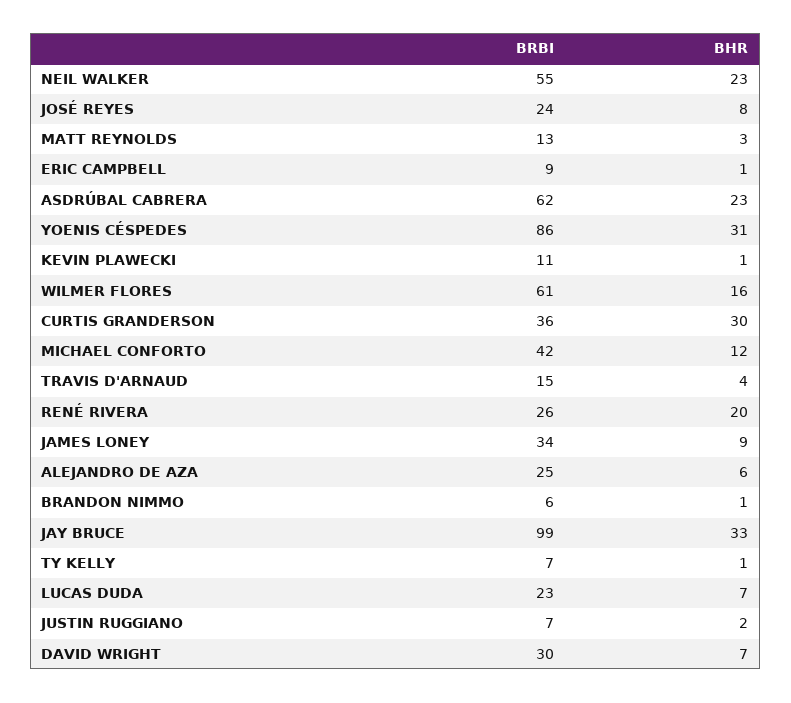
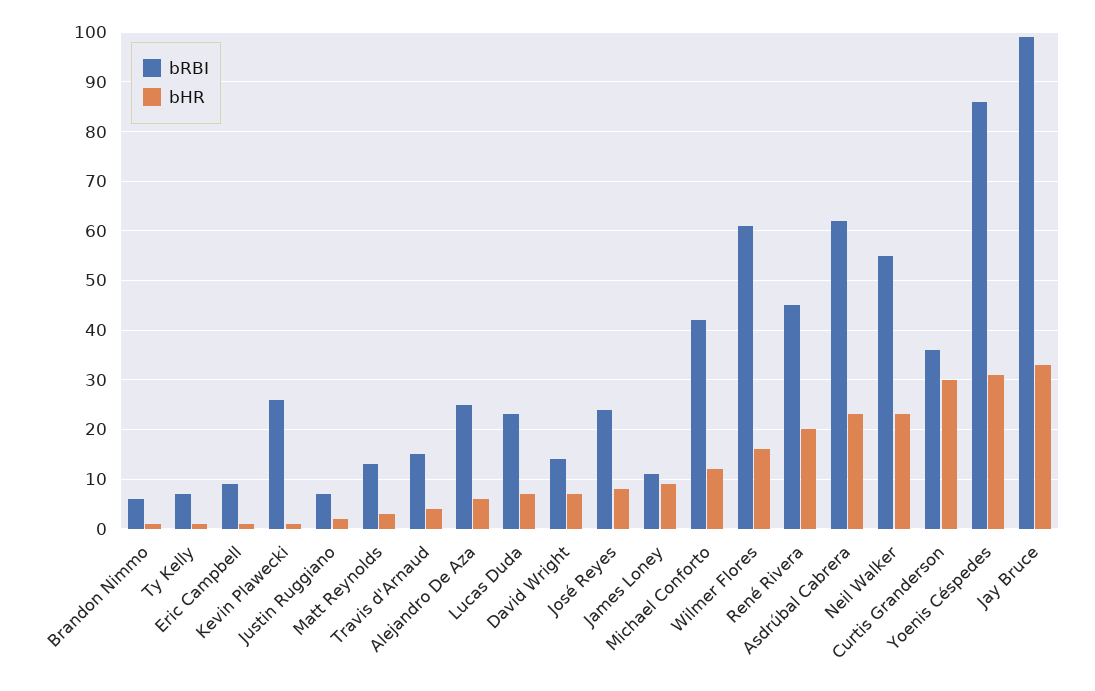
BRBI, KEVIN PLAWECKI: 11 -> 25
BRBI, RENÉ RIVERA: 26 -> 45
BRBI, JAMES LONEY: 34 -> 10
BRBI, DAVID WRIGHT: 30 -> 15

